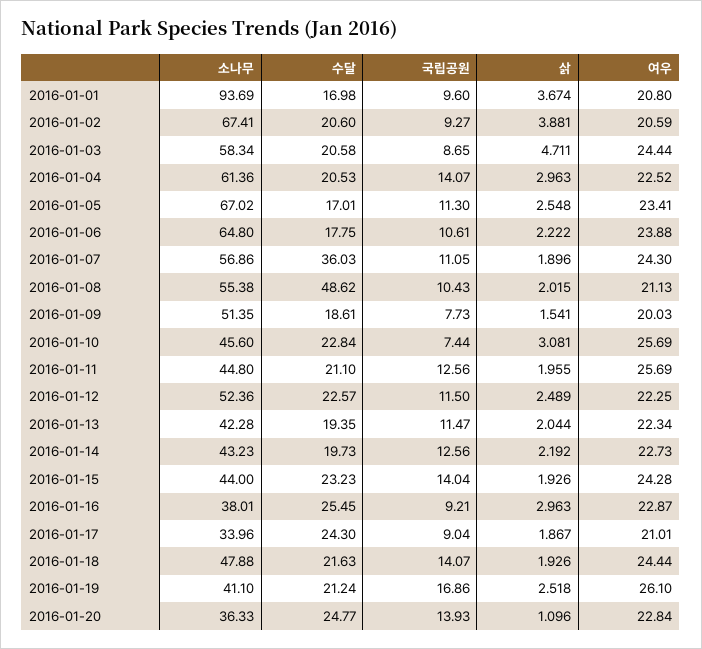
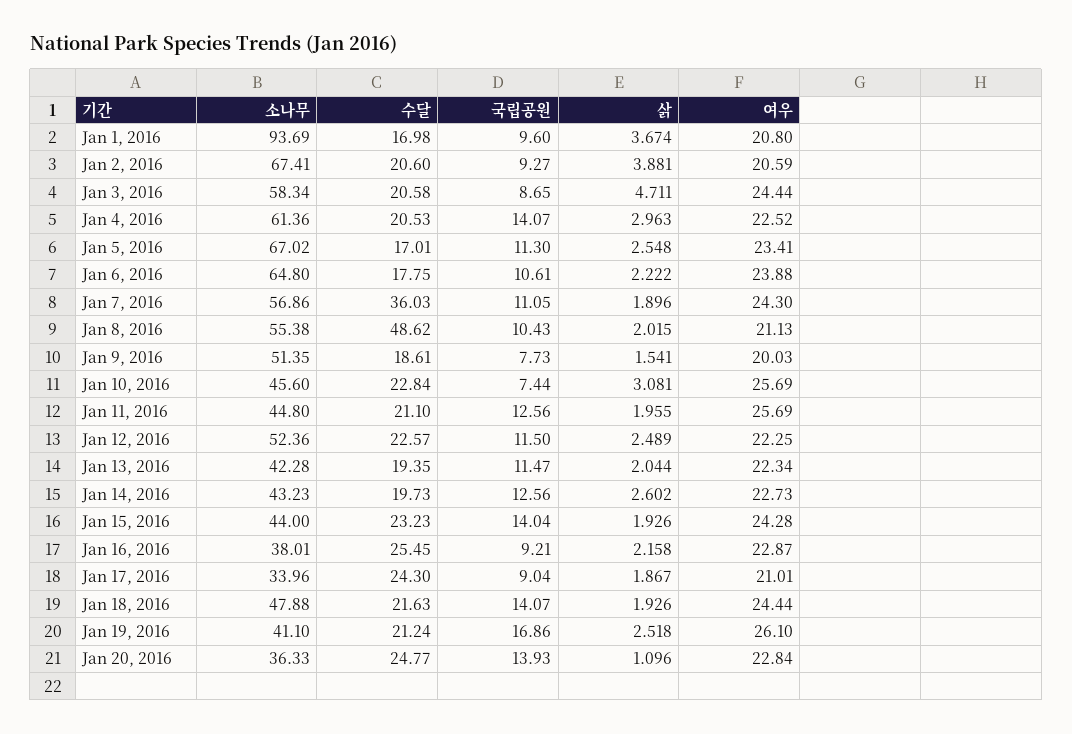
삵, 2016-01-14: 2.192 -> 2.602
삵, 2016-01-16: 2.963 -> 2.158

